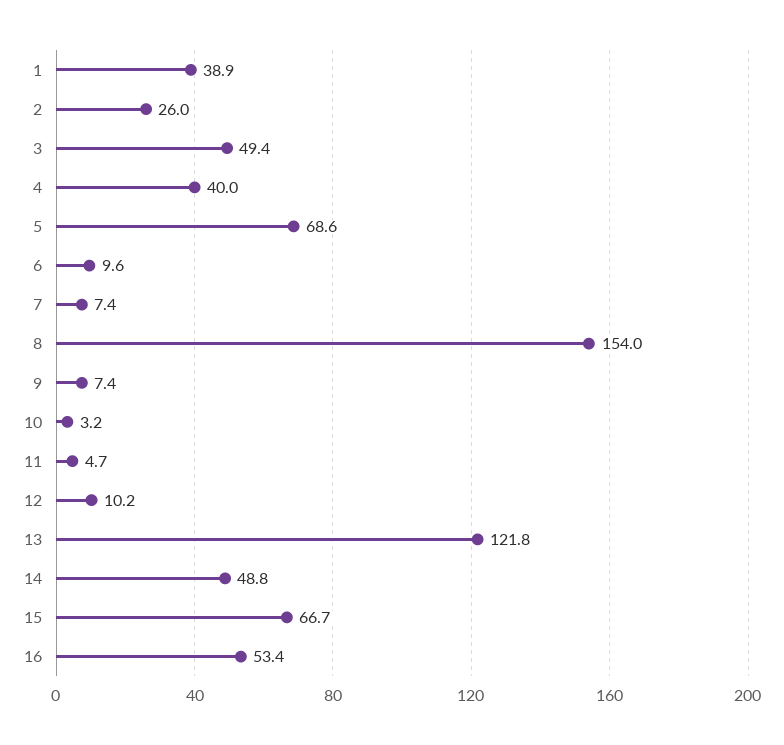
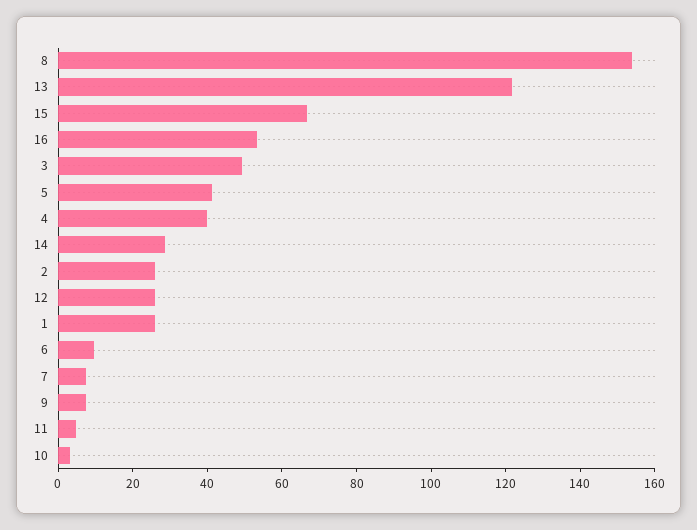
1: 38.9 -> 25
5: 68.6 -> 40
12: 10.2 -> 25
14: 48.8 -> 30

